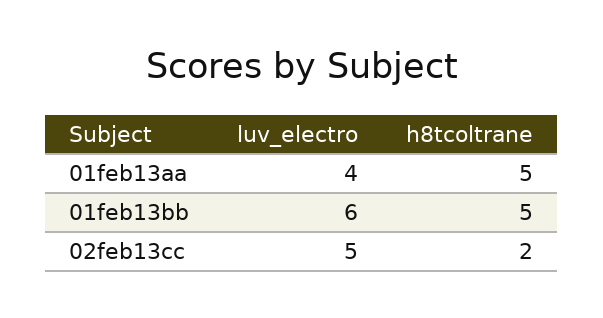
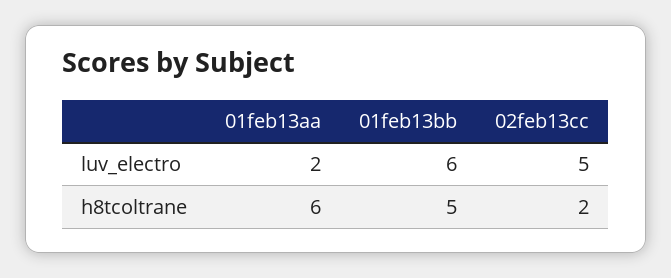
luv_electro, 01feb13aa: 4 -> 2
h8tcoltrane, 01feb13aa: 5 -> 6

